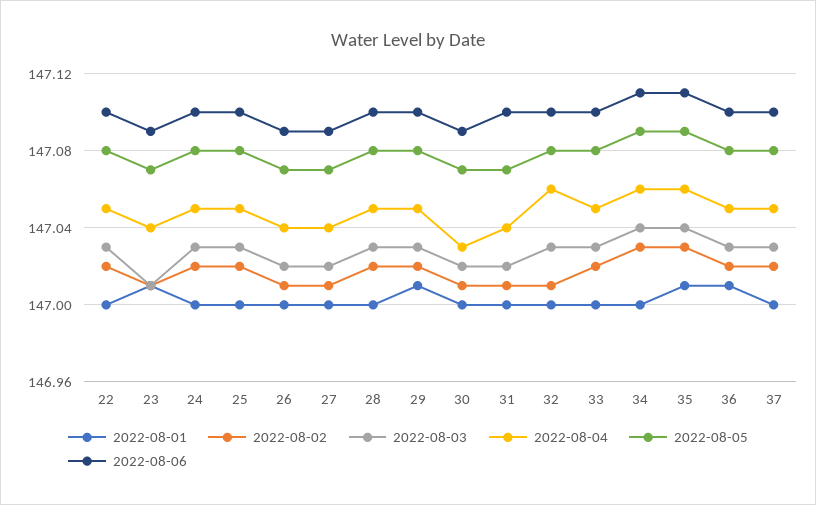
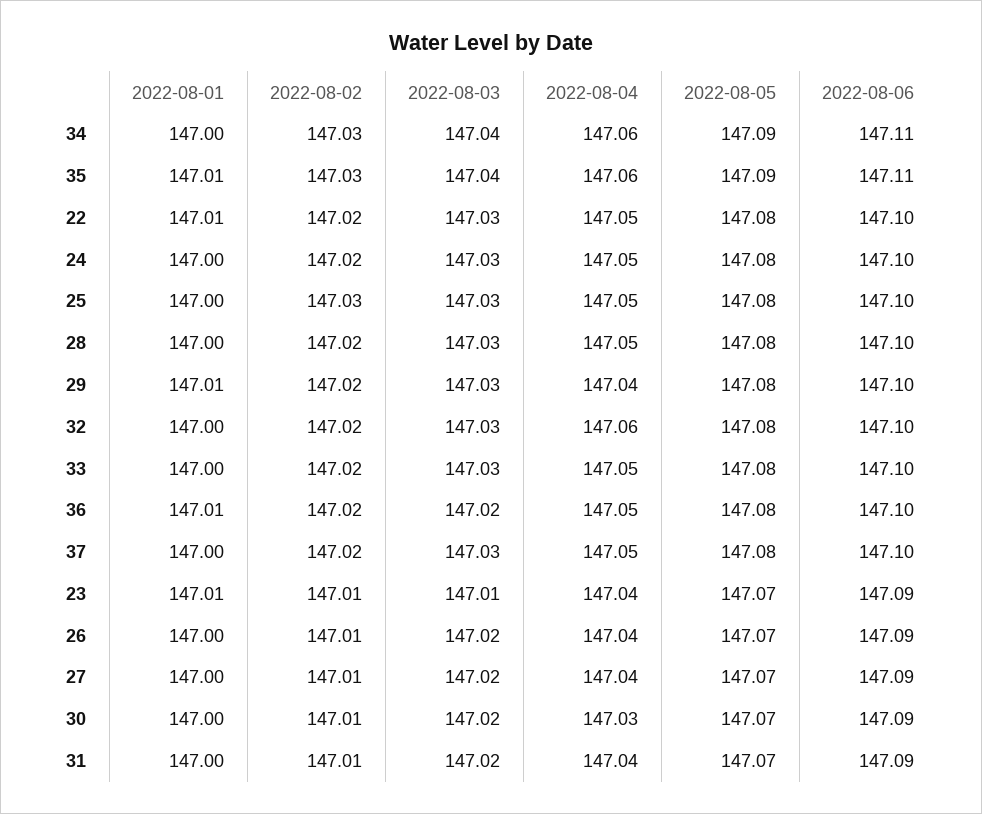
2022-08-01, 22: 147 -> 147.01
2022-08-02, 25: 147.02 -> 147.03
2022-08-04, 29: 147.05 -> 147.04
2022-08-06, 31: 147.1 -> 147.09
2022-08-02, 32: 147.01 -> 147.02
2022-08-03, 36: 147.03 -> 147.02

